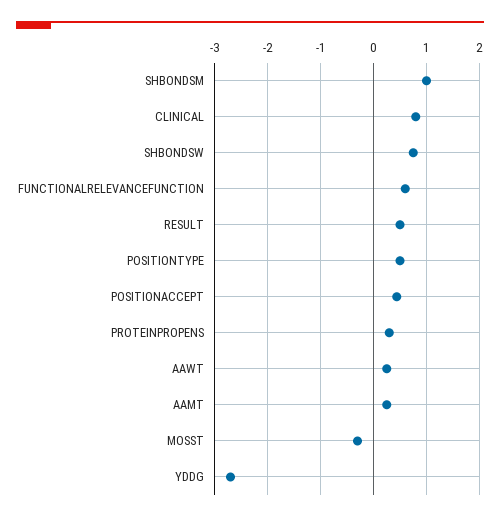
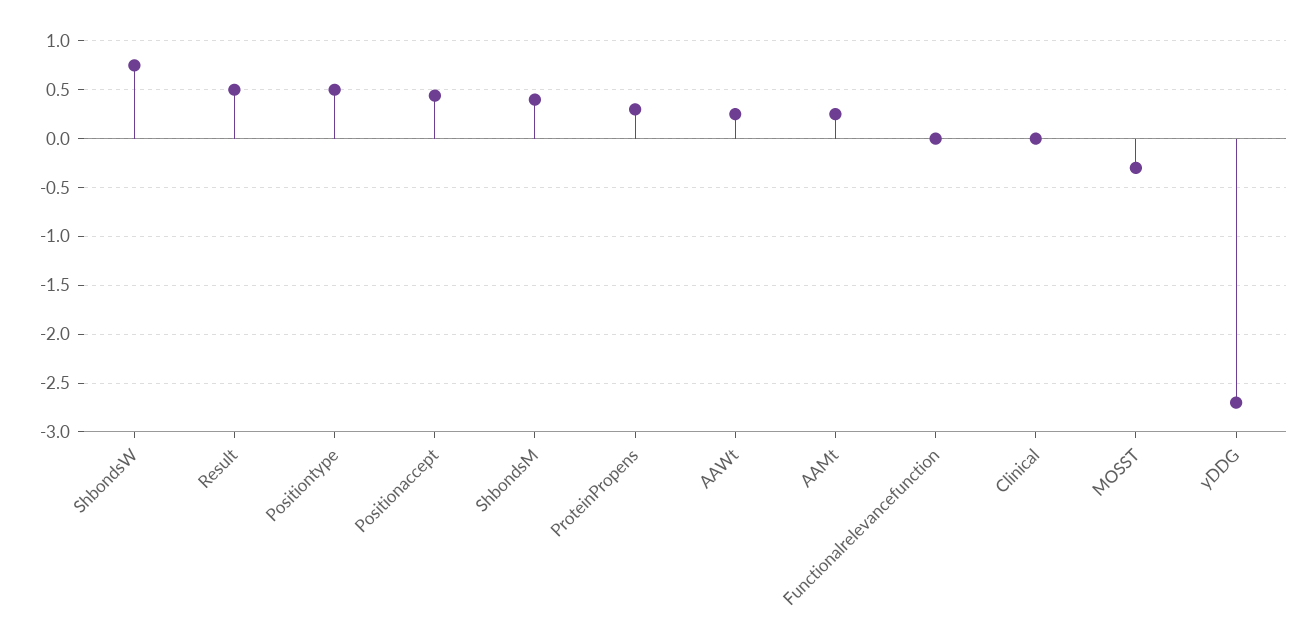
SHBONDSM: 1 -> 0.4
CLINICAL: 0.8 -> 0
FUNCTIONALRELEVANCEFUNCTION: 0.6 -> 0

